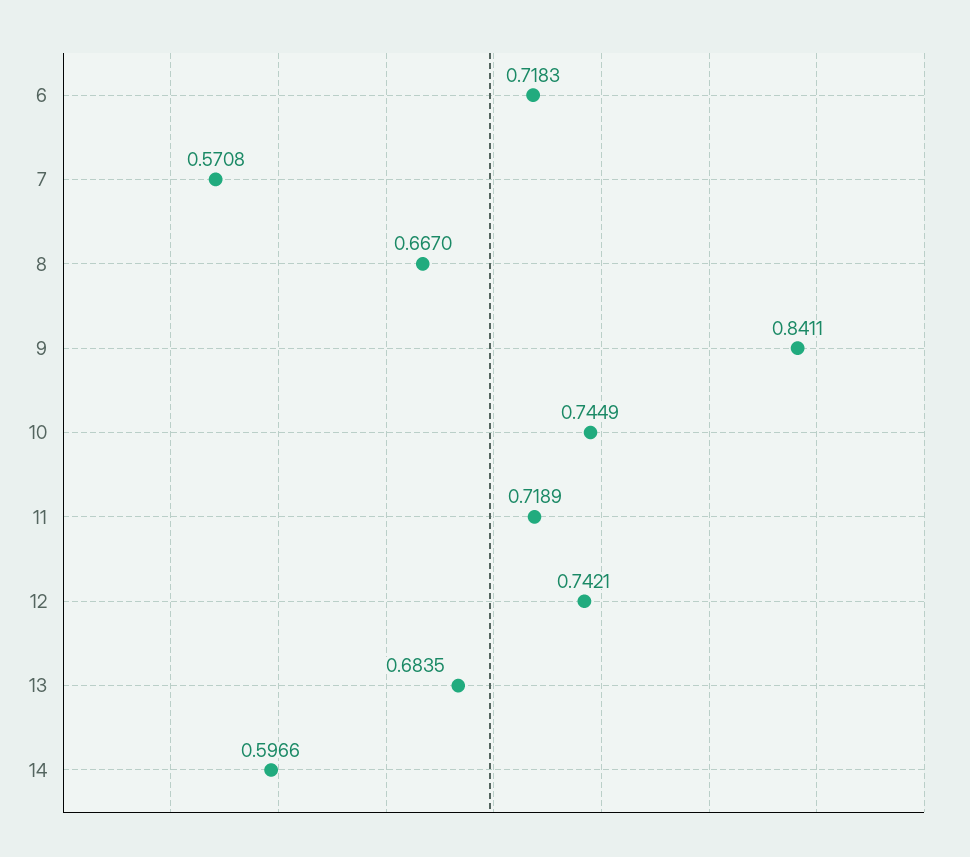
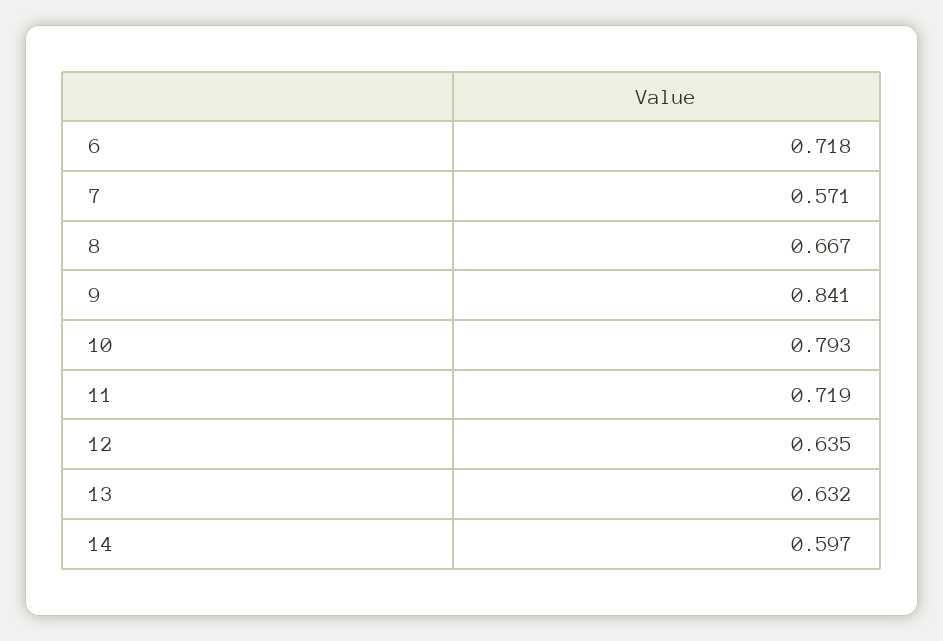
10: 0.7449 -> 0.793
12: 0.7421 -> 0.635
13: 0.6835 -> 0.632

